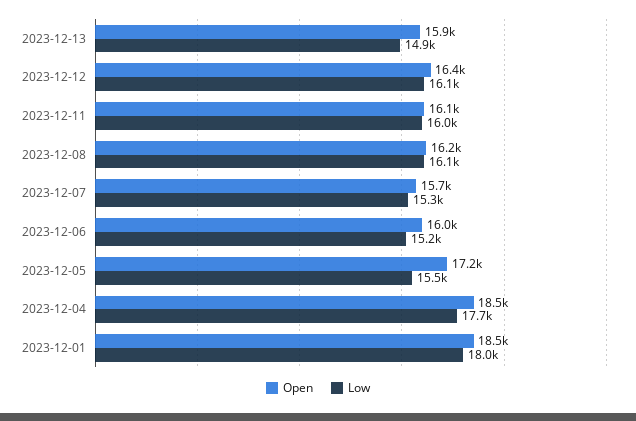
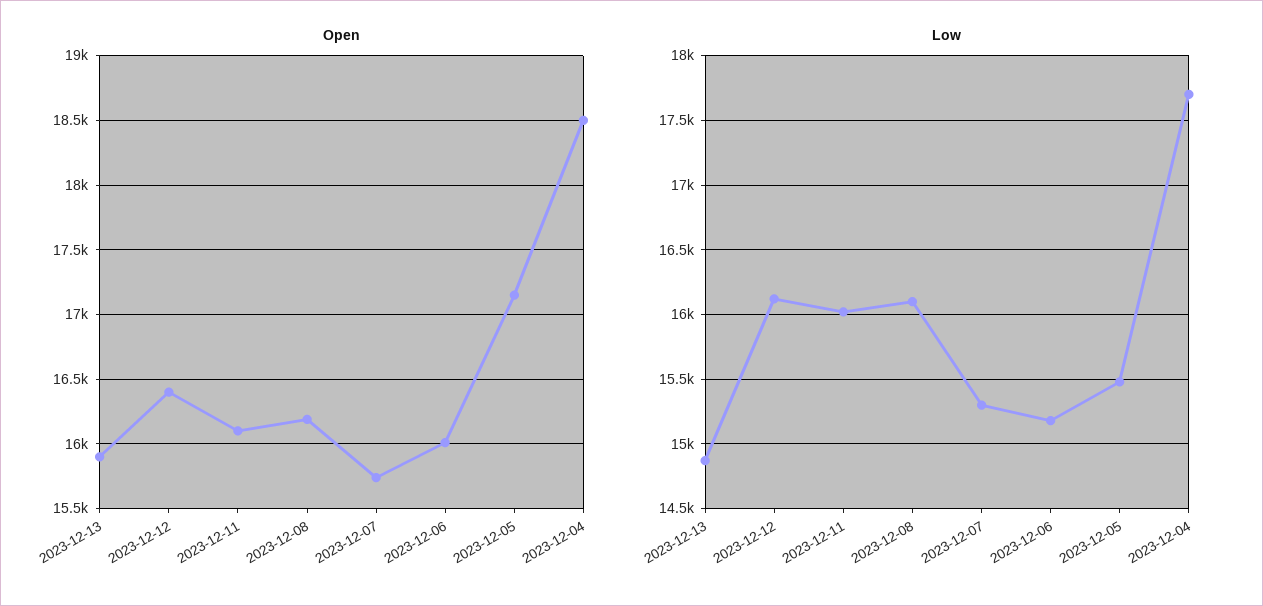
Open, 2023-12-01: 18500 -> none
Low, 2023-12-01: 18000 -> none

